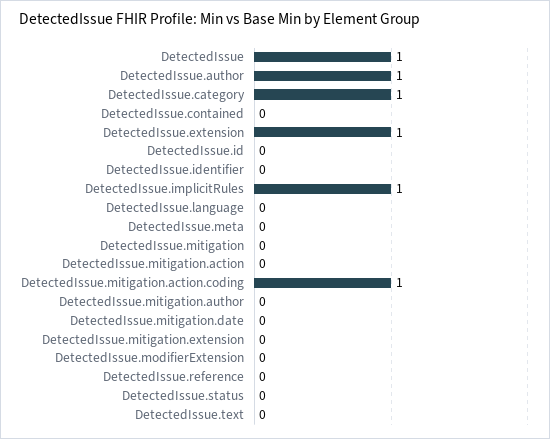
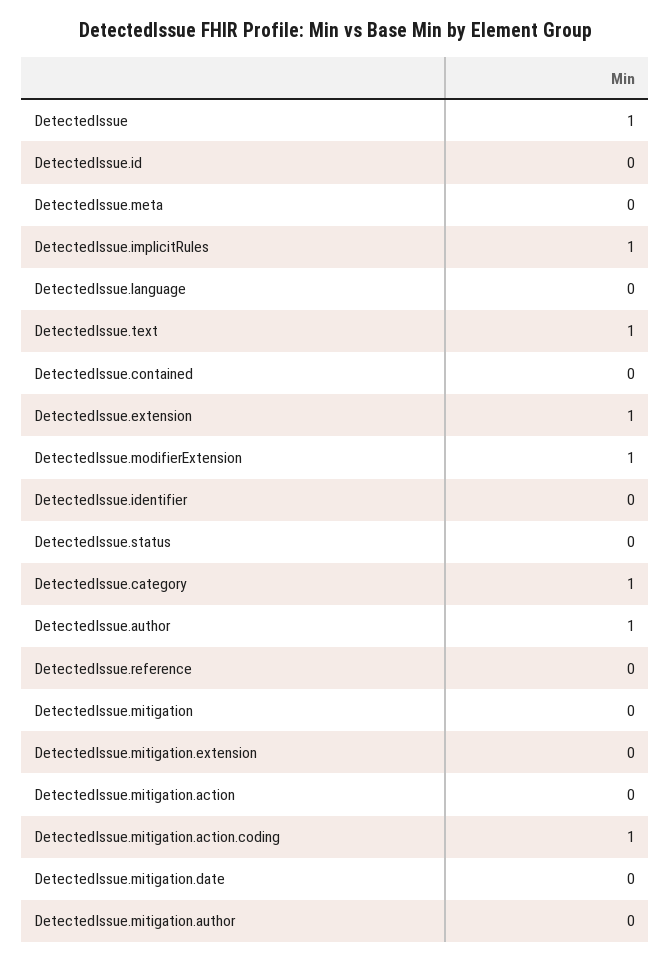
DetectedIssue.modifierExtension: 0 -> 1
DetectedIssue.text: 0 -> 1

